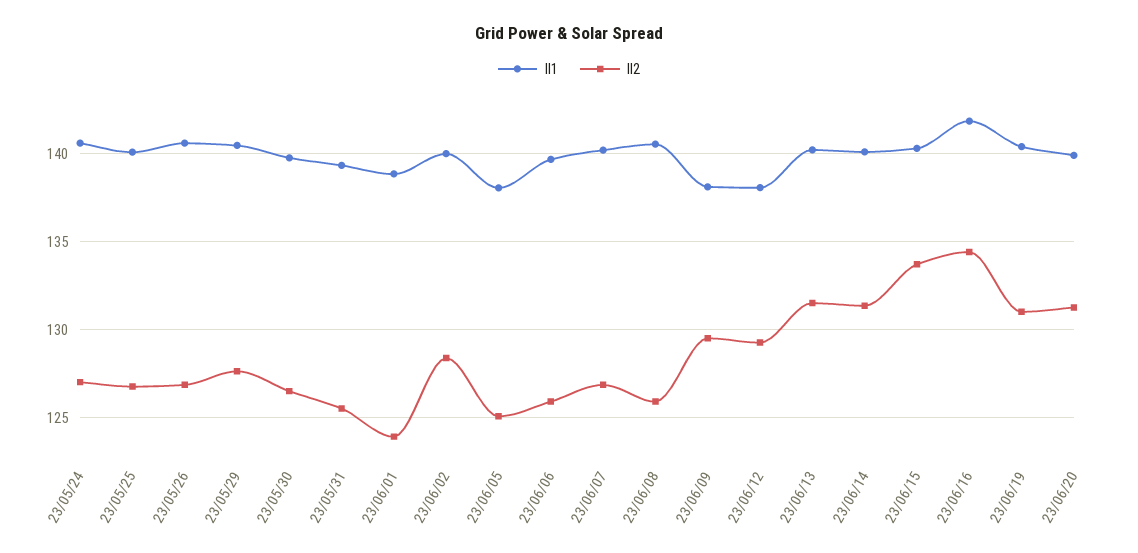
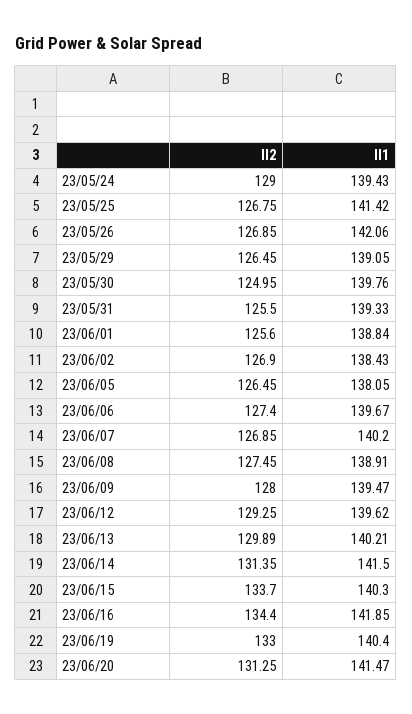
Il1, 23/05/24: 140.5 -> 139.43
Il2, 23/05/24: 127 -> 129
Il1, 23/05/25: 140 -> 141.42
Il1, 23/05/26: 140.5 -> 142.06
Il1, 23/05/29: 140.5 -> 139.05
Il2, 23/05/29: 127.5 -> 126.45
Il2, 23/05/30: 126.5 -> 124.95
Il2, 23/06/01: 124 -> 125.6
Il1, 23/06/02: 140 -> 138.43
Il2, 23/06/02: 128.5 -> 126.9
Il2, 23/06/05: 125 -> 126.45
Il2, 23/06/06: 126 -> 127.4
Il1, 23/06/08: 140.5 -> 138.91
Il2, 23/06/08: 126 -> 127.45
Il1, 23/06/09: 138 -> 139.47
Il2, 23/06/09: 129.5 -> 128
Il1, 23/06/12: 138 -> 139.62
Il2, 23/06/13: 131.5 -> 129.89
Il1, 23/06/14: 140 -> 141.5
Il2, 23/06/19: 131 -> 133
Il1, 23/06/20: 140 -> 141.47

